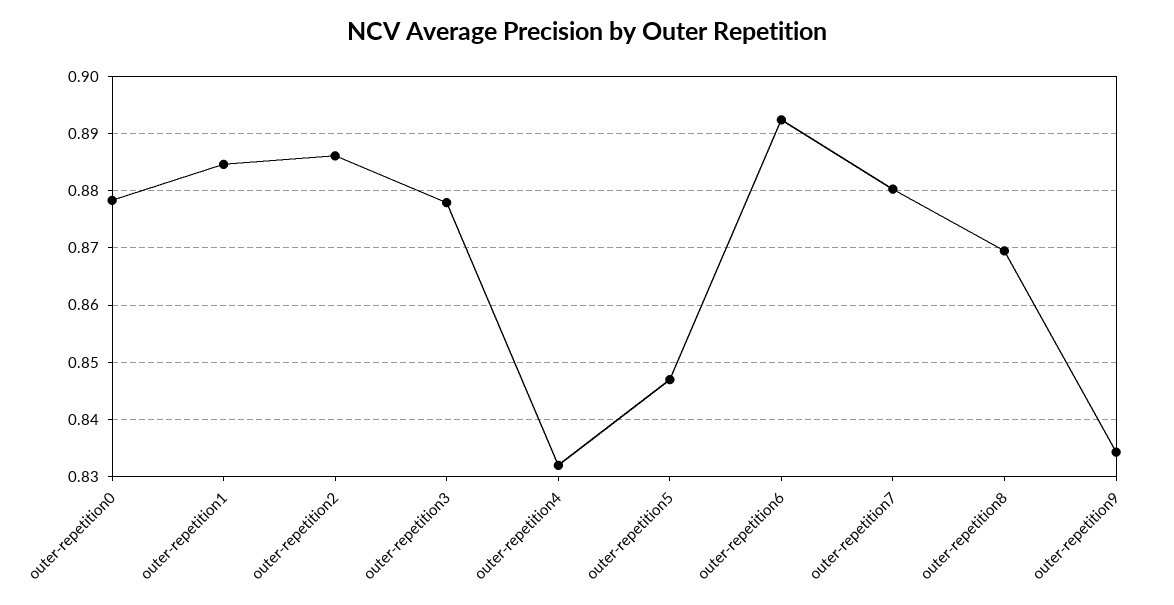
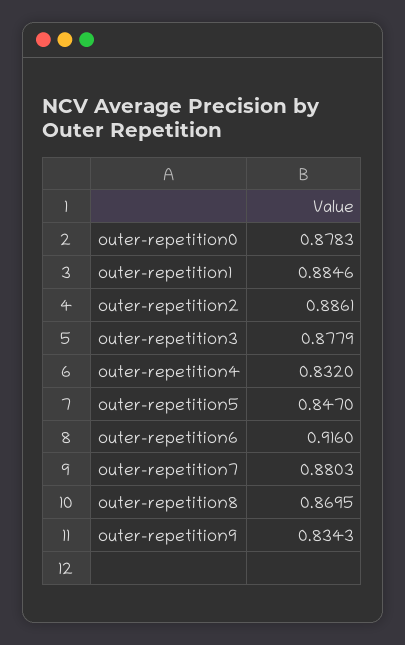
outer-repetition6: 0.892 -> 0.916

